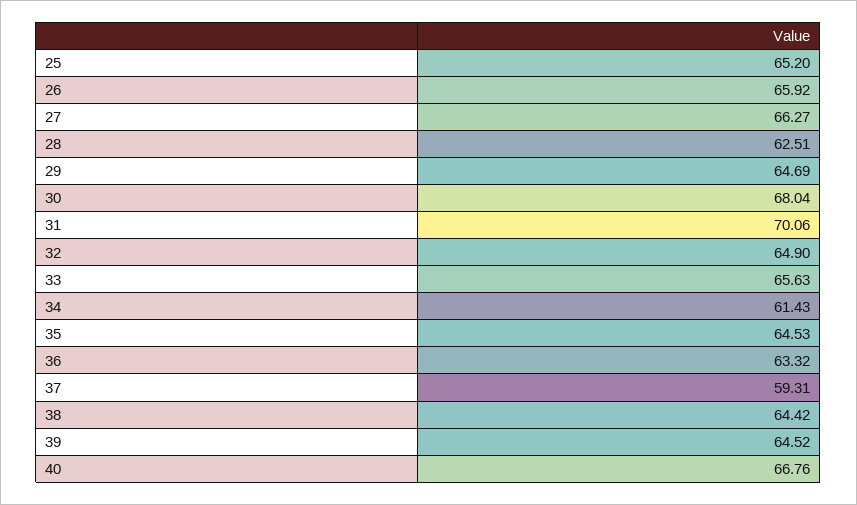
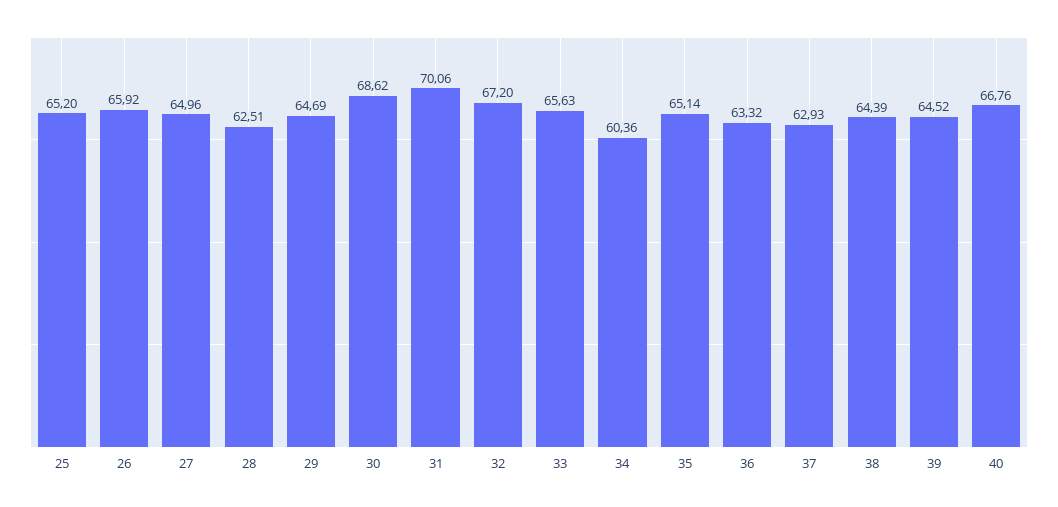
27: 66.27 -> 64.96
30: 68.04 -> 68.62
32: 64.9 -> 67.2
34: 61.43 -> 60.36
35: 64.53 -> 65.14
37: 59.31 -> 62.93
38: 64.42 -> 64.39

